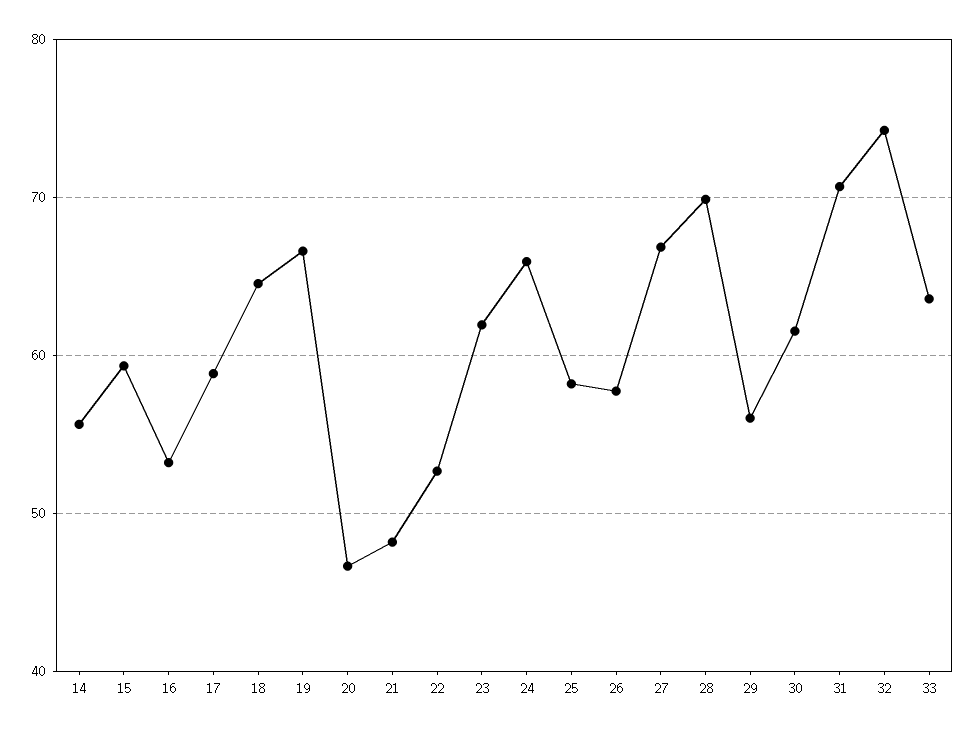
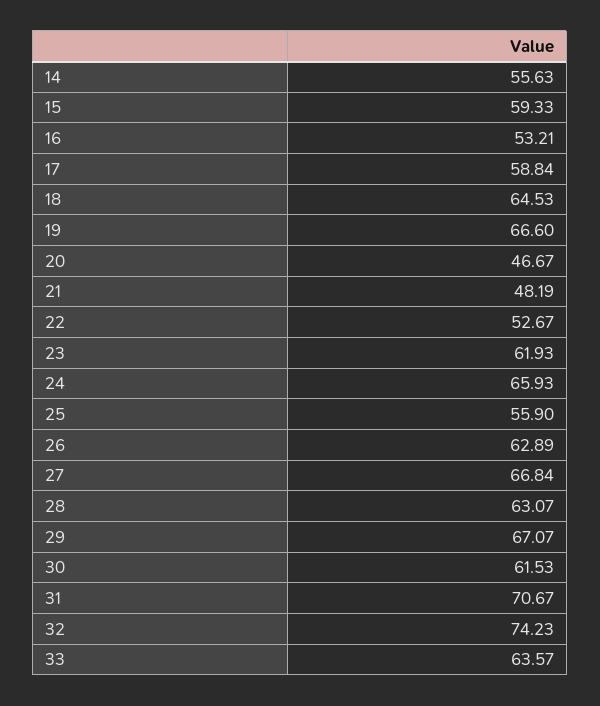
25: 58 -> 55.9
26: 58 -> 62.89
28: 70 -> 63.07
29: 56 -> 67.07

